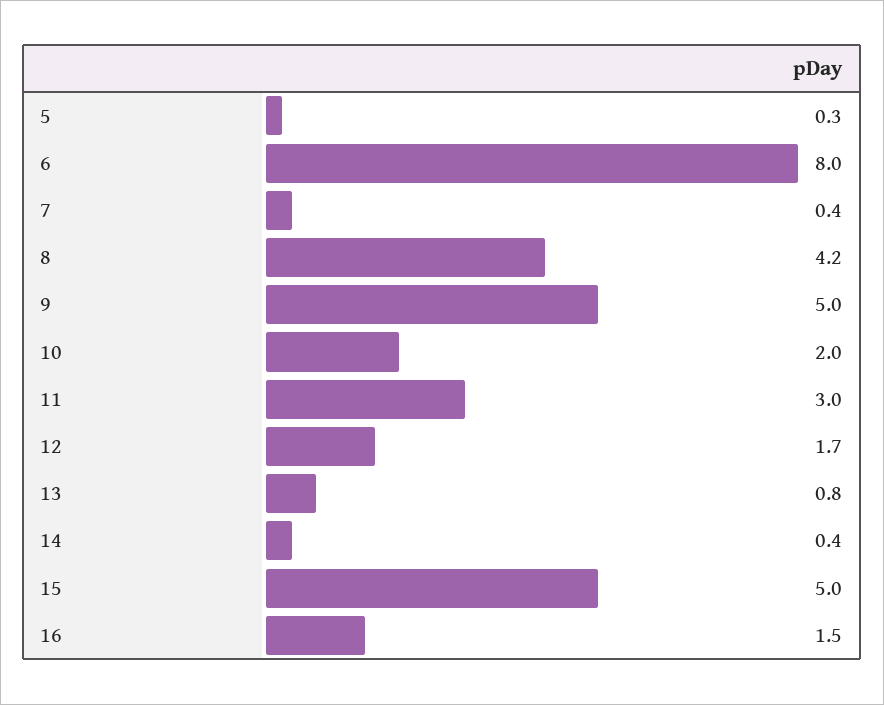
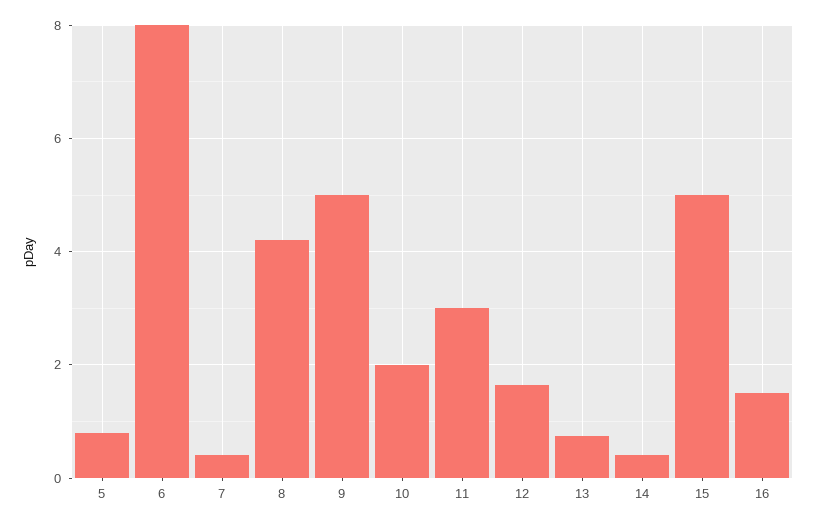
5: 0.3 -> 0.8

